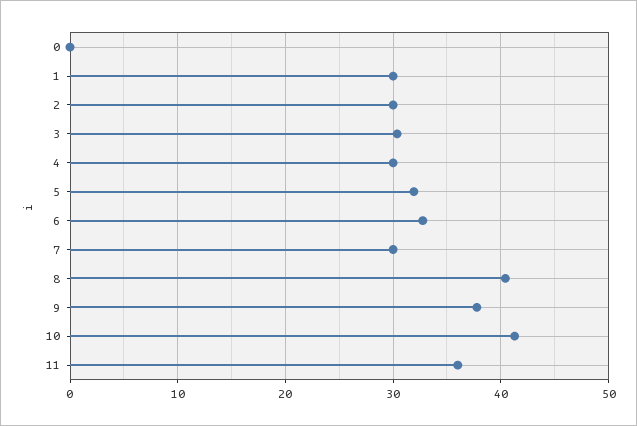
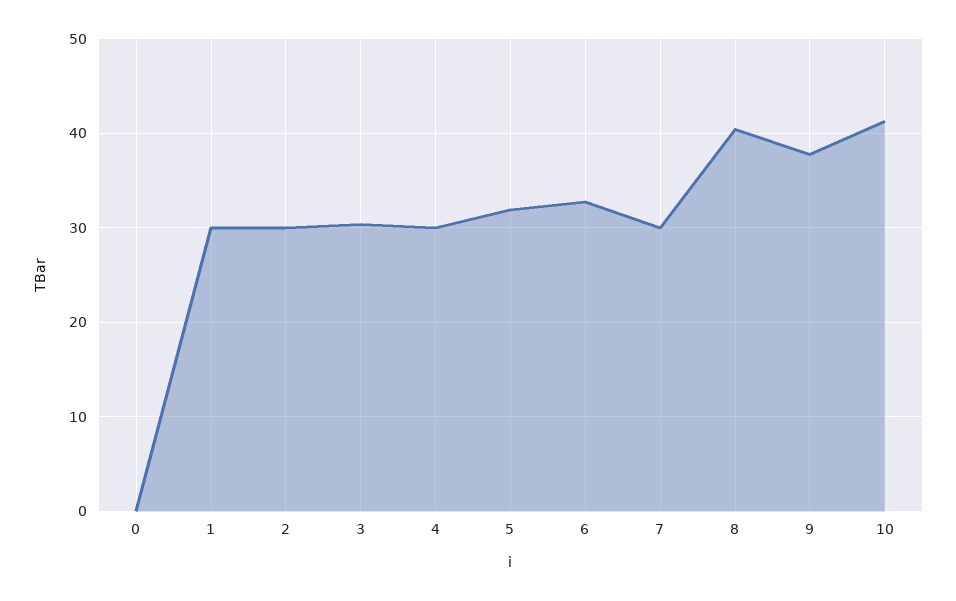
11: 36 -> none

